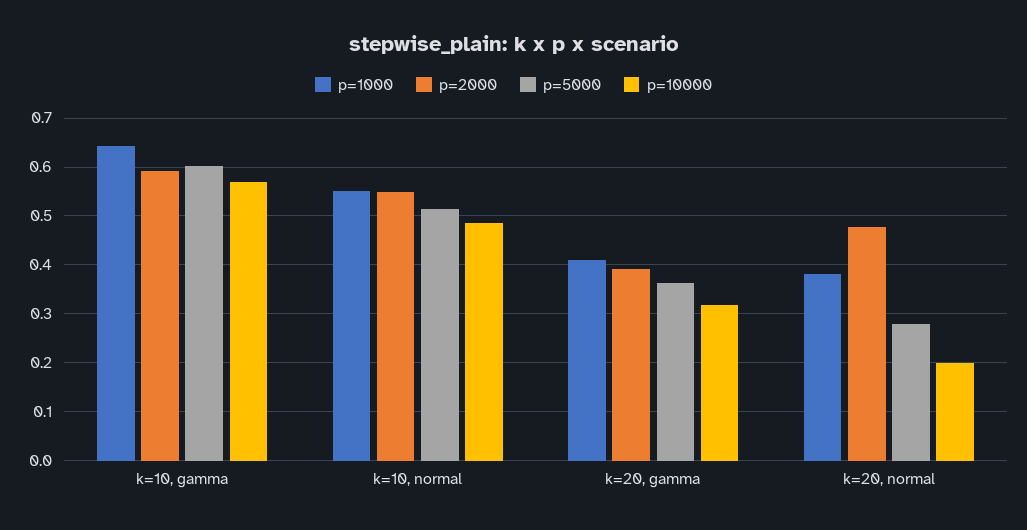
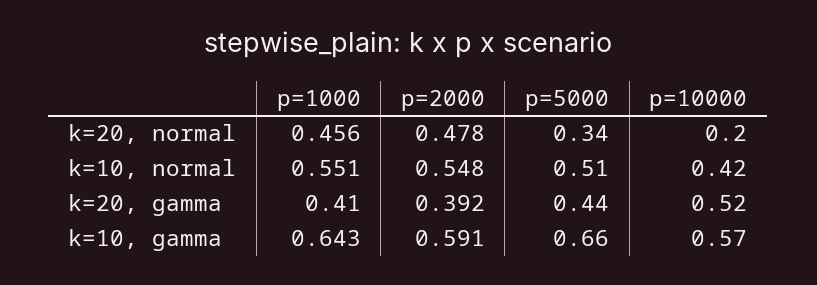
p=5000, k=10, gamma: 0.6 -> 0.66
p=10000, k=10, normal: 0.48 -> 0.42
p=5000, k=20, gamma: 0.36 -> 0.44
p=10000, k=20, gamma: 0.32 -> 0.52
p=1000, k=20, normal: 0.38 -> 0.456
p=5000, k=20, normal: 0.28 -> 0.34

